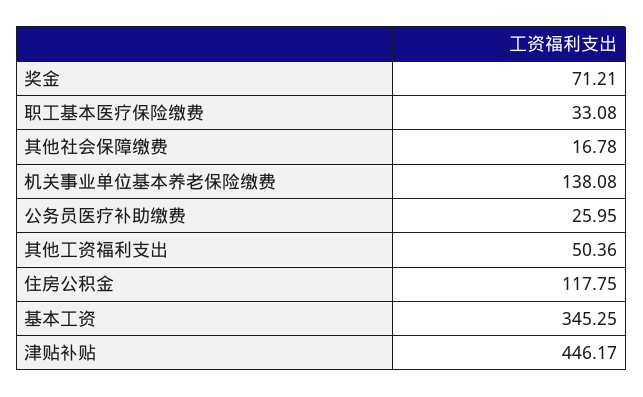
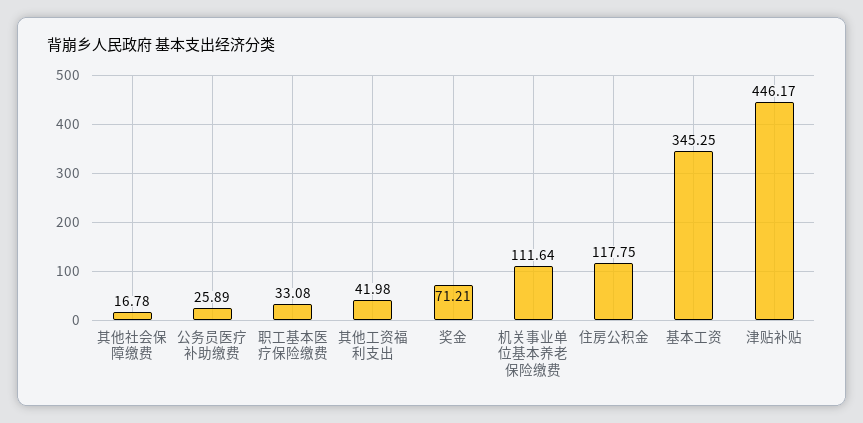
机关事业单位基本养老保险缴费: 138.08 -> 111.64
公务员医疗补助缴费: 25.95 -> 25.89
其他工资福利支出: 50.36 -> 41.98

